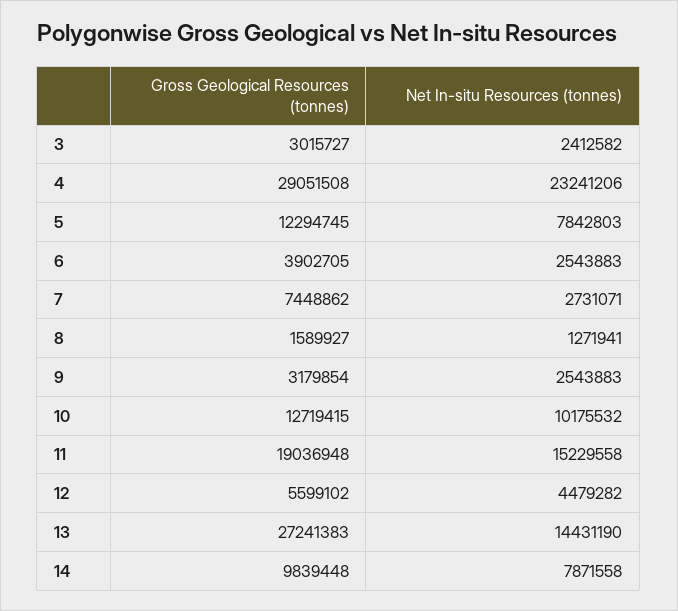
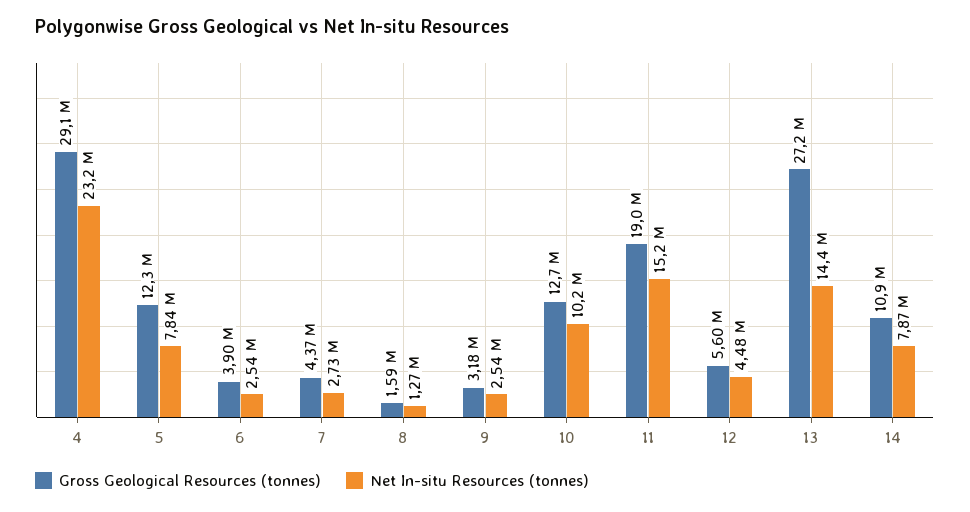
Gross Geological Resources (tonnes), 3: 3015727 -> none
Net In-situ Resources (tonnes), 3: 2412582 -> none
Gross Geological Resources (tonnes), 7: 7448862 -> 4370000
Gross Geological Resources (tonnes), 14: 9839448 -> 10900000

